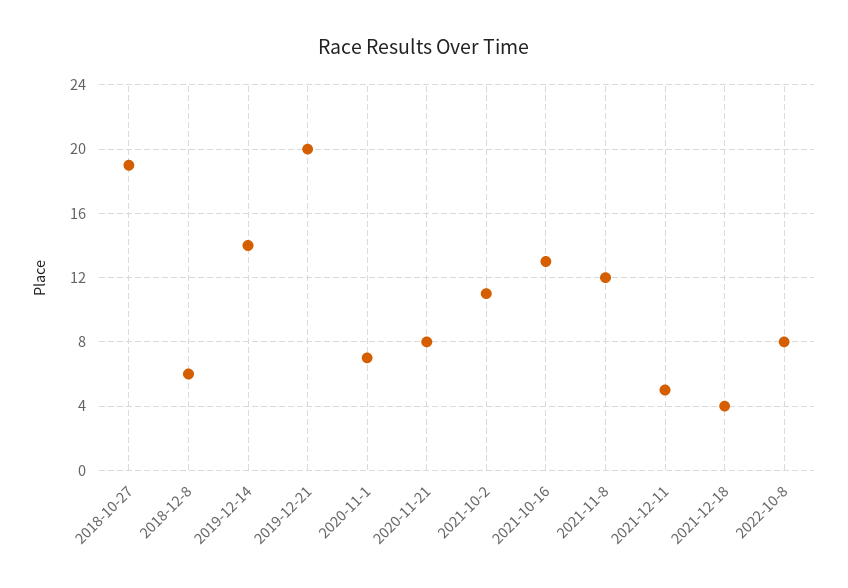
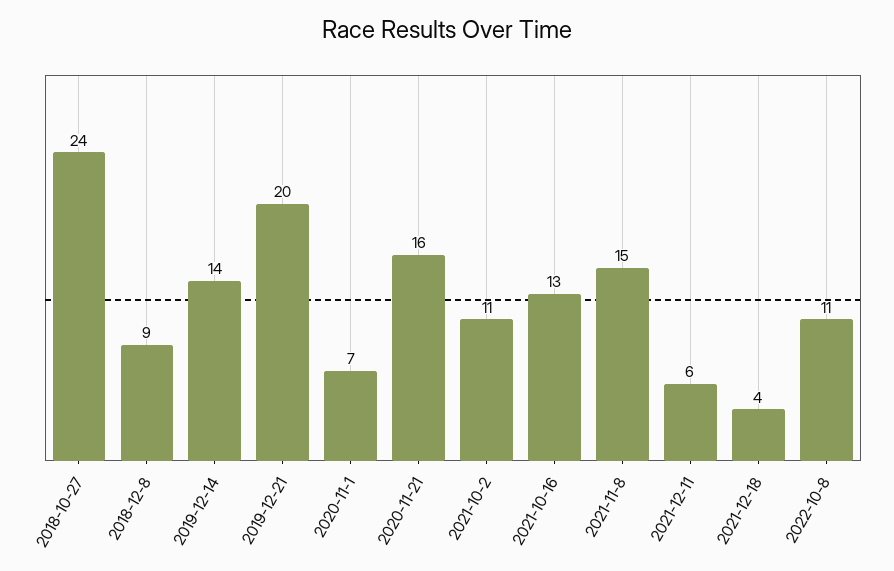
2018-10-27: 19 -> 24
2018-12-8: 6 -> 9
2020-11-21: 8 -> 16
2021-11-8: 12 -> 15
2021-12-11: 5 -> 6
2022-10-8: 8 -> 11

